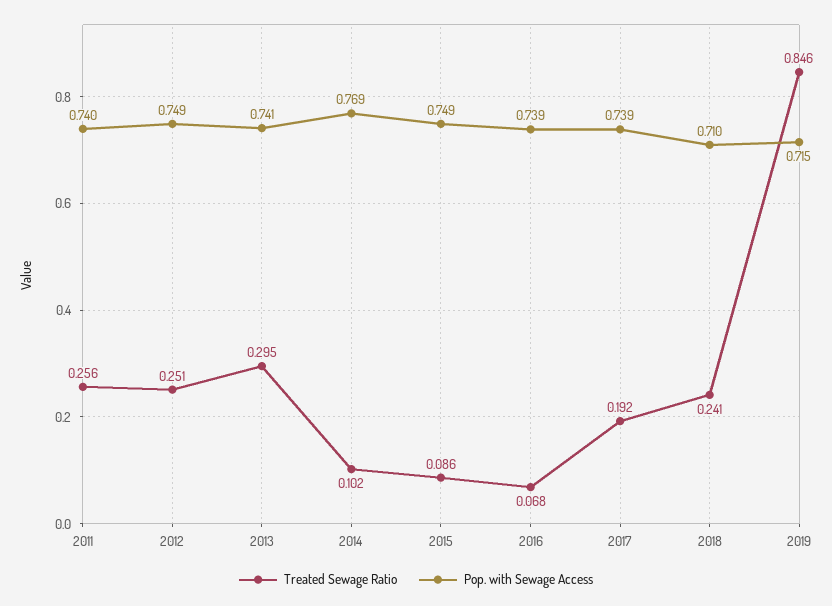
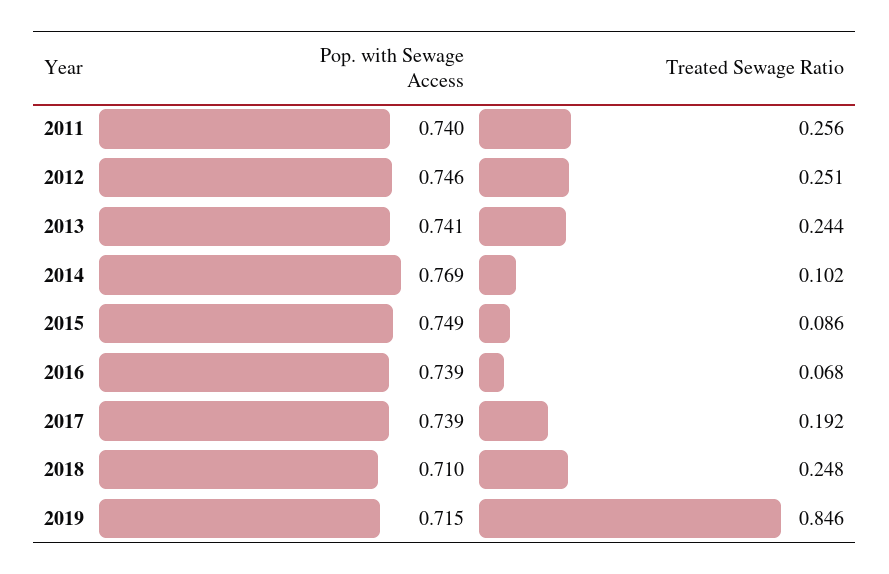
Pop. with Sewage Access, 2012: 0.749 -> 0.746
Treated Sewage Ratio, 2013: 0.295 -> 0.244
Treated Sewage Ratio, 2018: 0.241 -> 0.248

